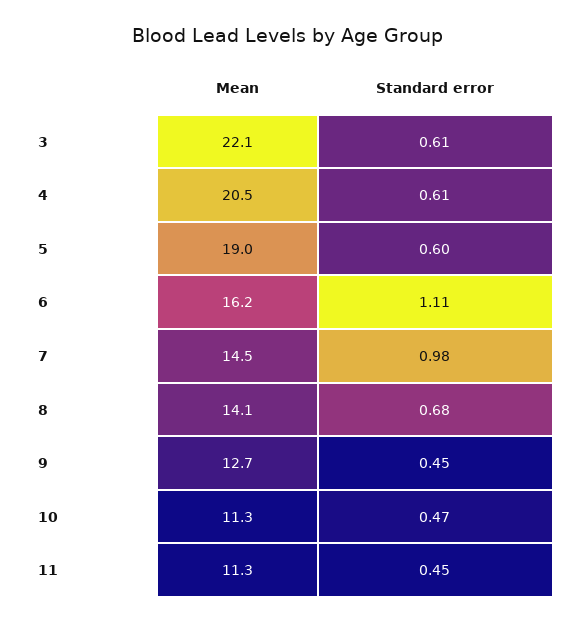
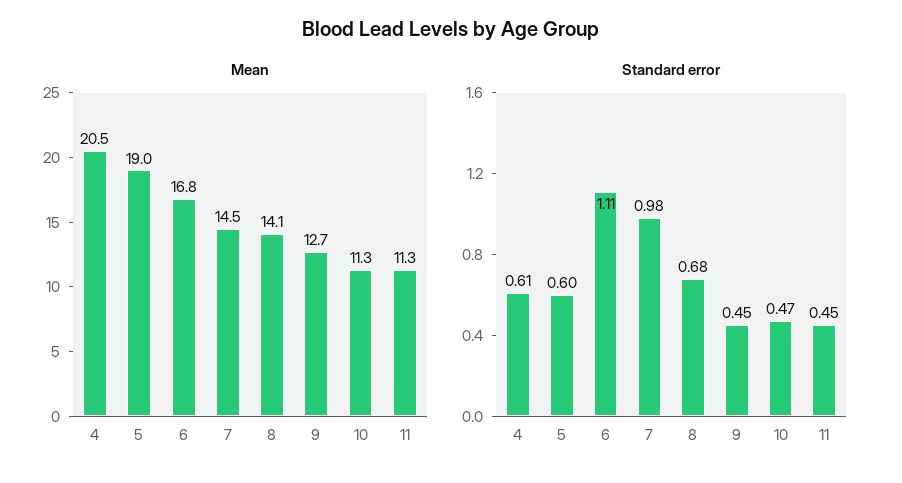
Mean, 3: 22.1 -> none
Standard error, 3: 0.61 -> none
Mean, 6: 16.2 -> 16.8

